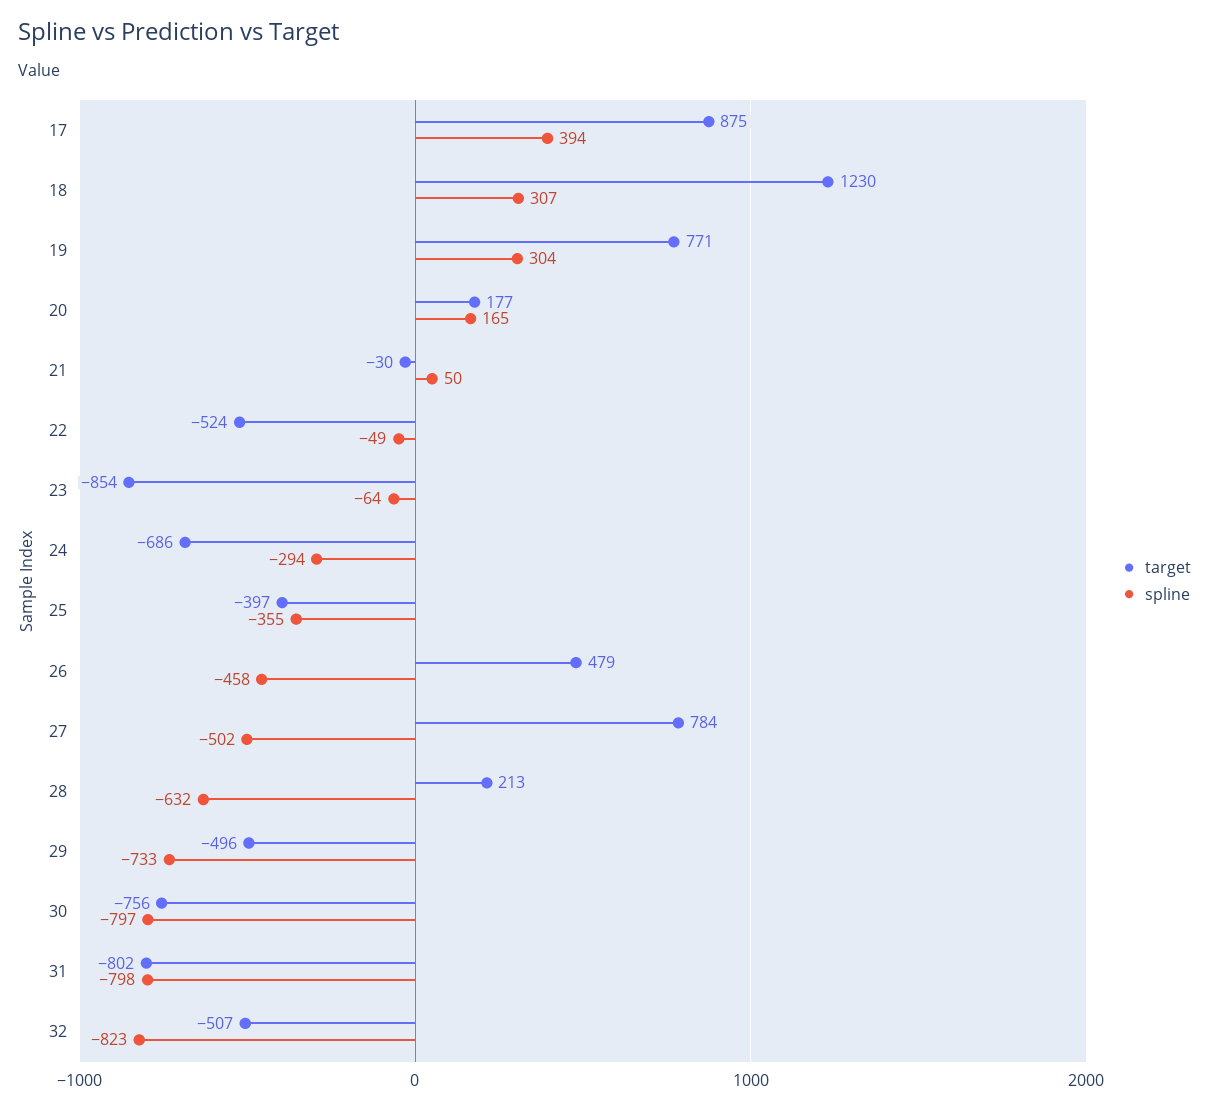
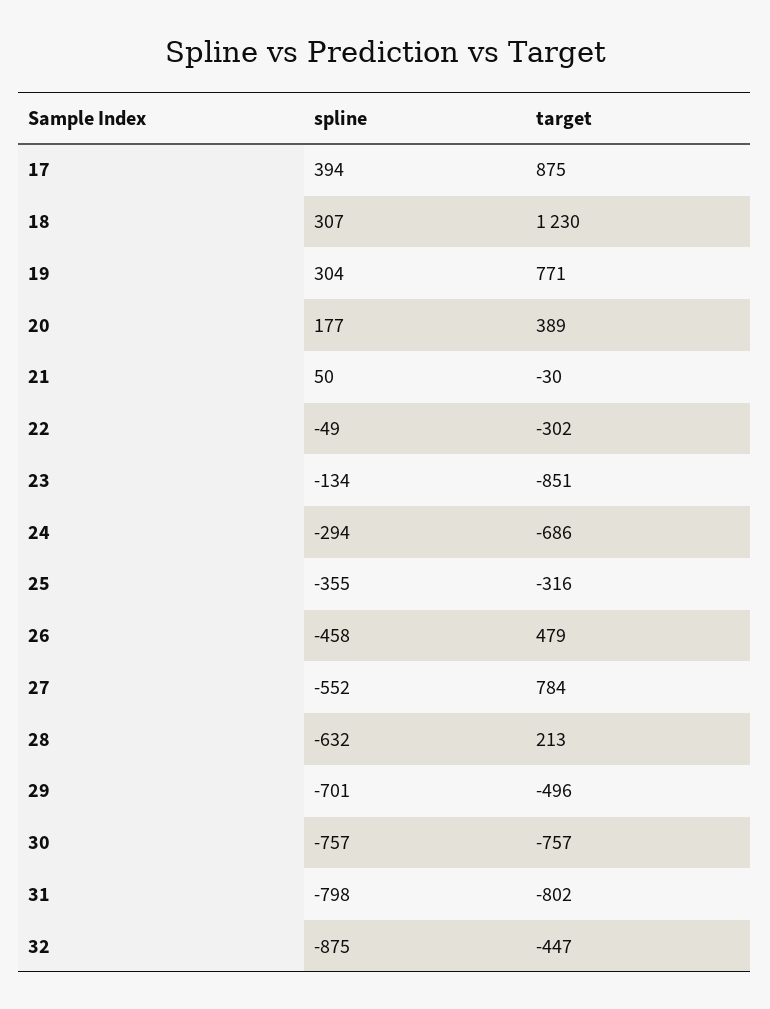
target, 20: 177 -> 389
spline, 20: 165 -> 177
target, 22: -524 -> -302
target, 23: -854 -> -851
spline, 23: -64 -> -134
target, 25: -397 -> -316
spline, 27: -502 -> -552
spline, 29: -733 -> -701
target, 30: -756 -> -757
spline, 30: -797 -> -757
target, 32: -507 -> -447
spline, 32: -823 -> -875

